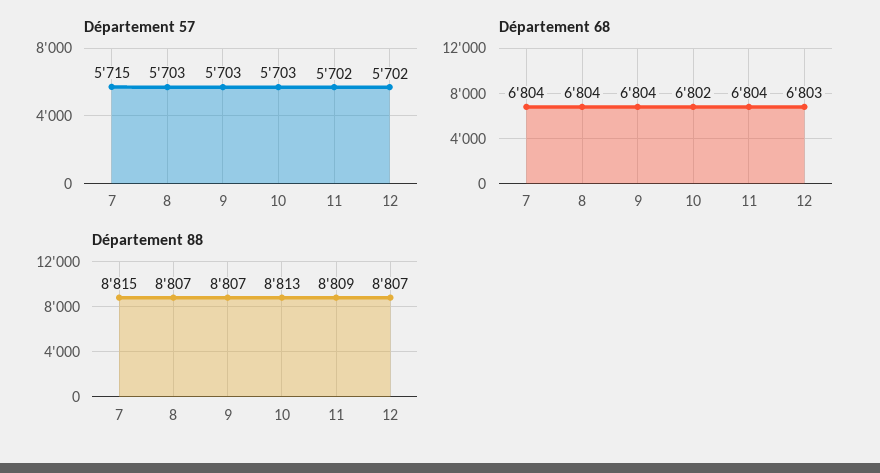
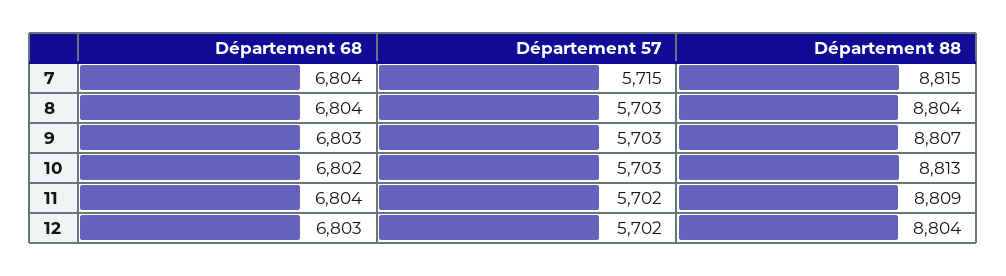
Département 68, 9: 6804 -> 6803
Département 88, 8: 8807 -> 8804
Département 88, 12: 8807 -> 8804

